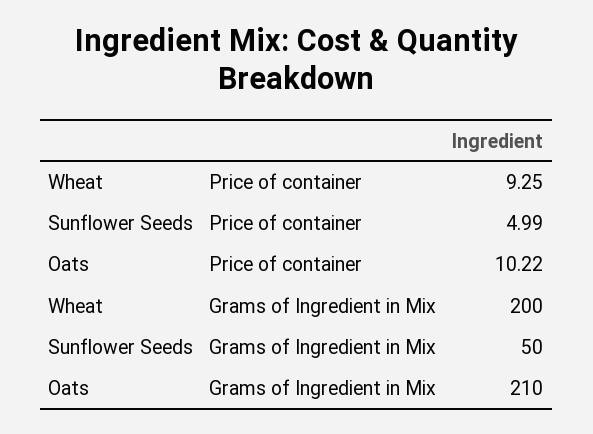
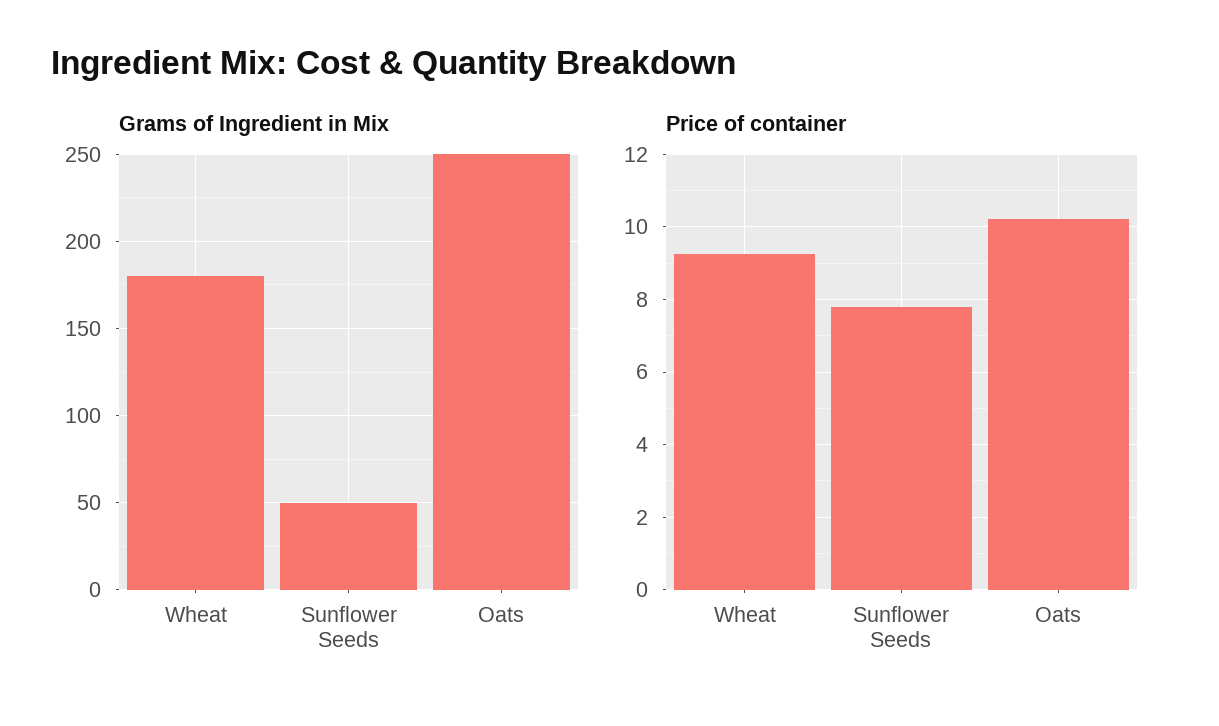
Price of container, Sunflower Seeds: 4.99 -> 7.8
Grams of Ingredient in Mix, Wheat: 200 -> 180
Grams of Ingredient in Mix, Oats: 210 -> 250

